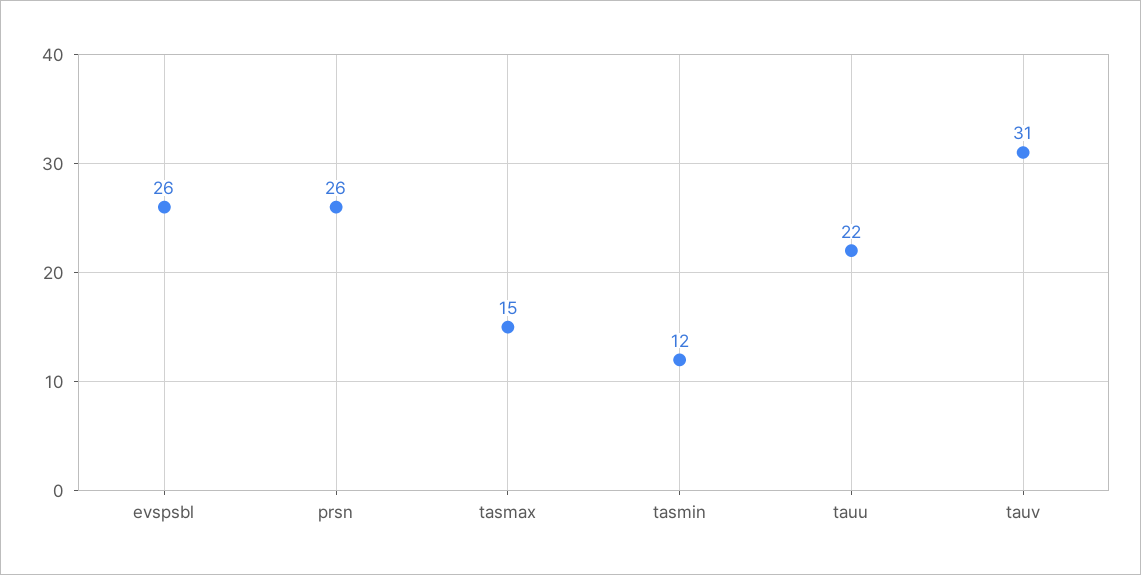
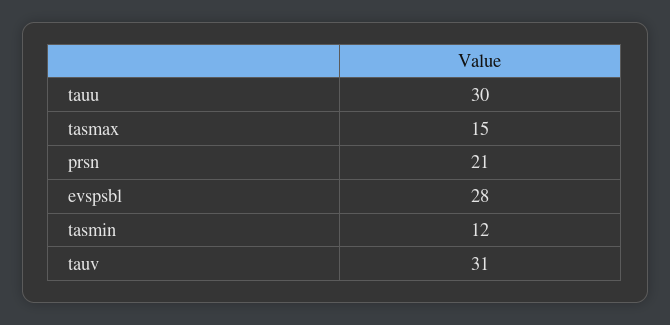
evspsbl: 26 -> 28
prsn: 26 -> 21
tauu: 22 -> 30

